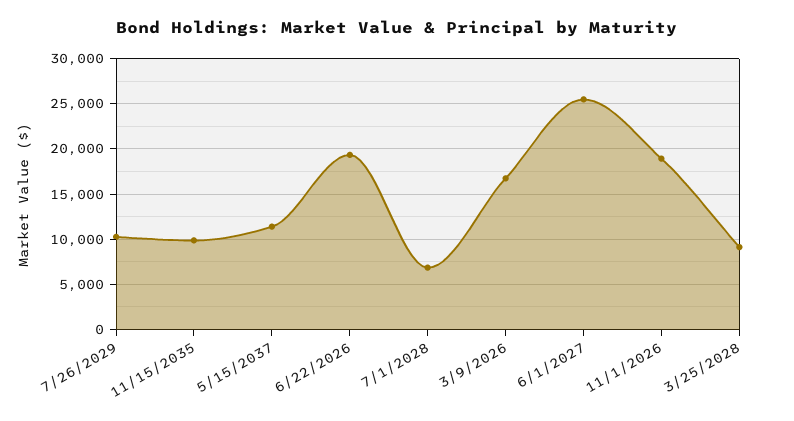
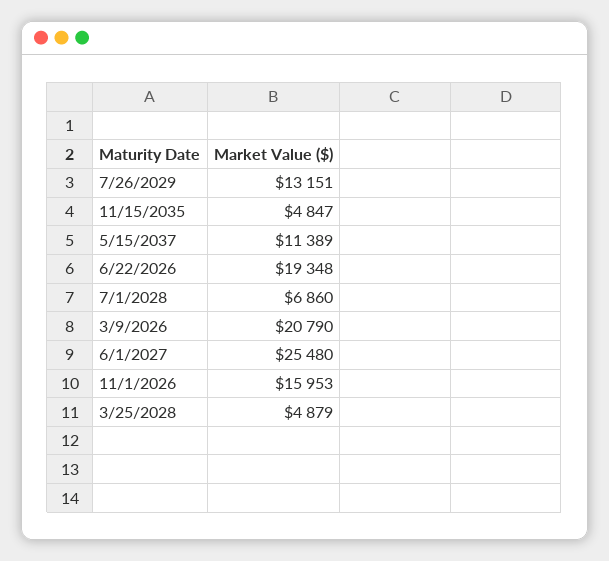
7/26/2029: 10000 -> 13151
11/15/2035: 10000 -> 4847
3/9/2026: 17000 -> 20790
11/1/2026: 19000 -> 15953
3/25/2028: 9000 -> 4879

